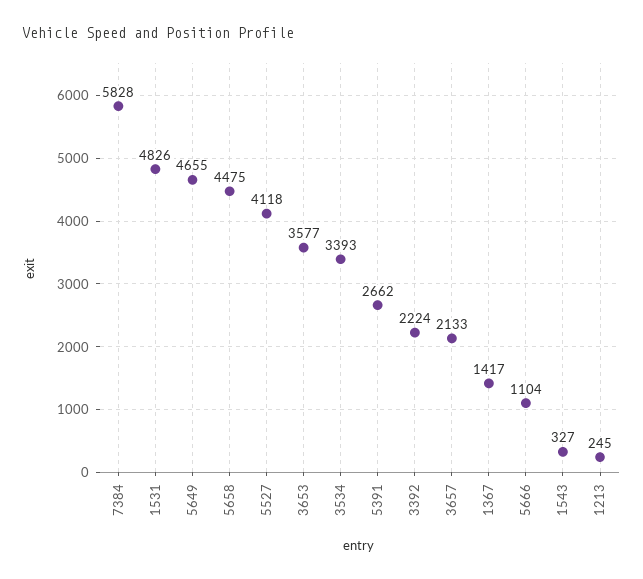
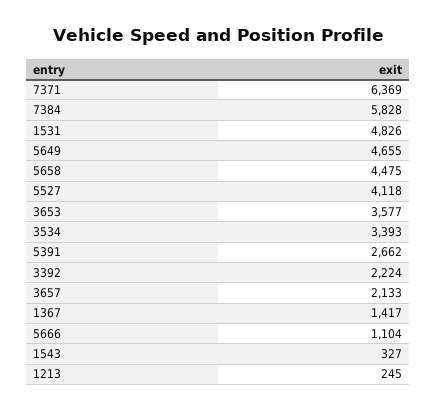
7371: none -> 6369

